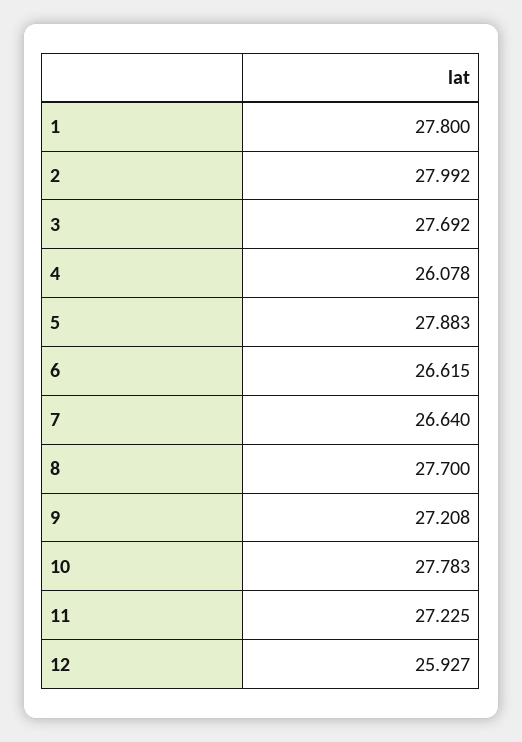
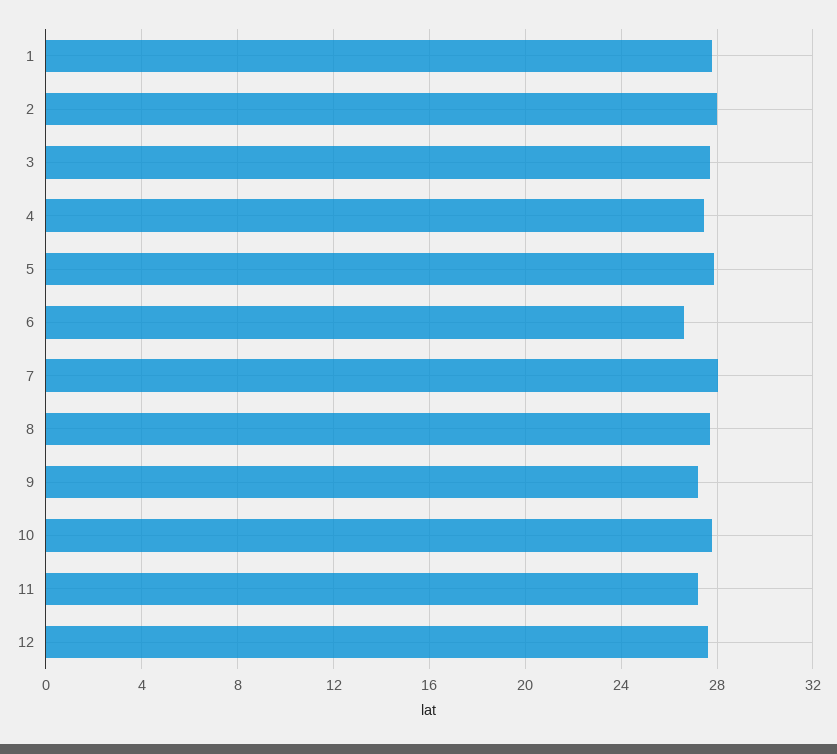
4: 26.078 -> 27.5
7: 26.64 -> 28
12: 25.927 -> 27.5

